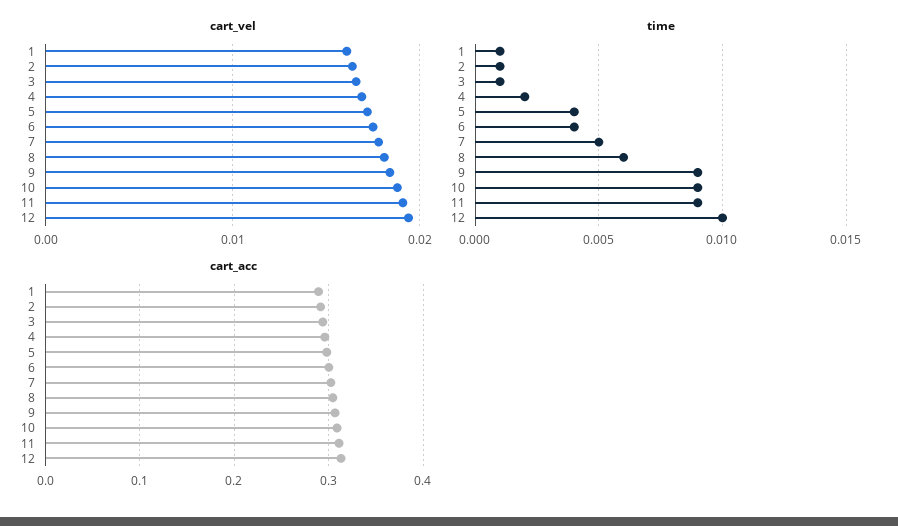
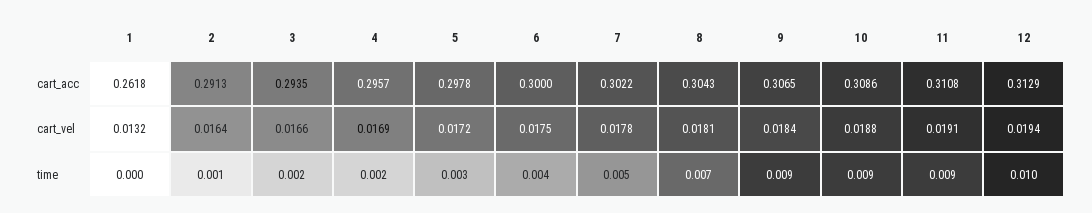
cart_vel, 1: 0.016 -> 0.0132
time, 1: 0.001 -> 0
time, 3: 0.001 -> 0.002
time, 5: 0.004 -> 0.003
time, 8: 0.006 -> 0.007
cart_acc, 1: 0.29 -> 0.2618

